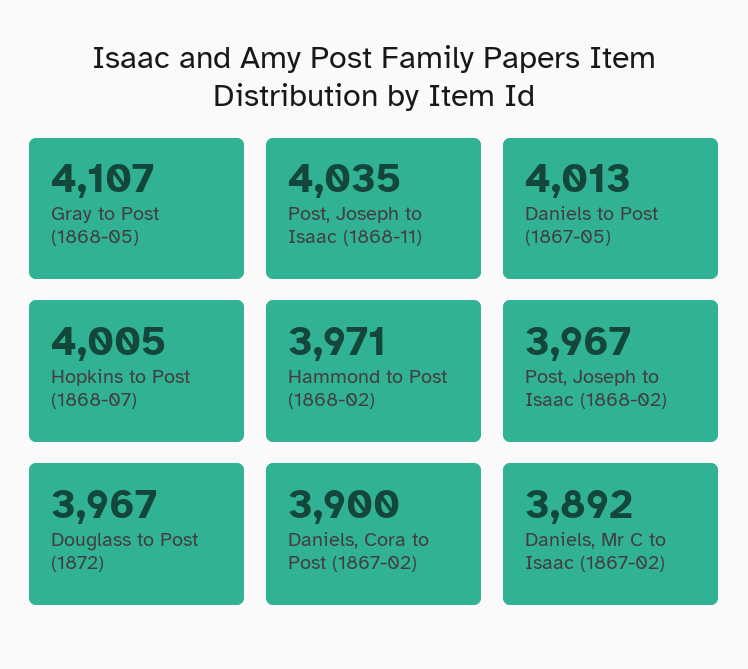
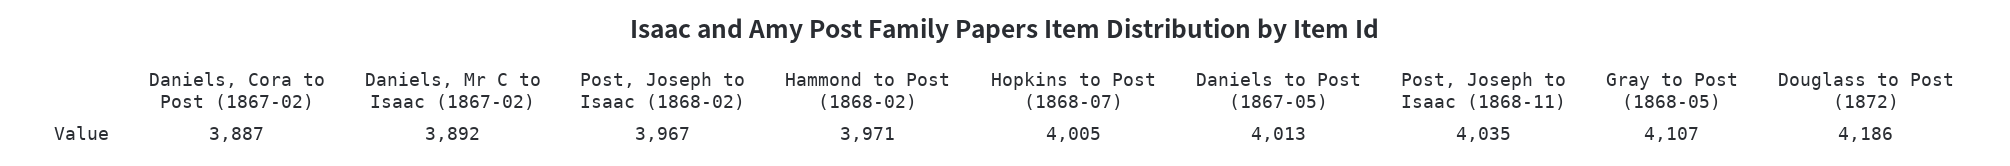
Douglass to Post (1872): 3967 -> 4186
Daniels, Cora to Post (1867-02): 3900 -> 3887

